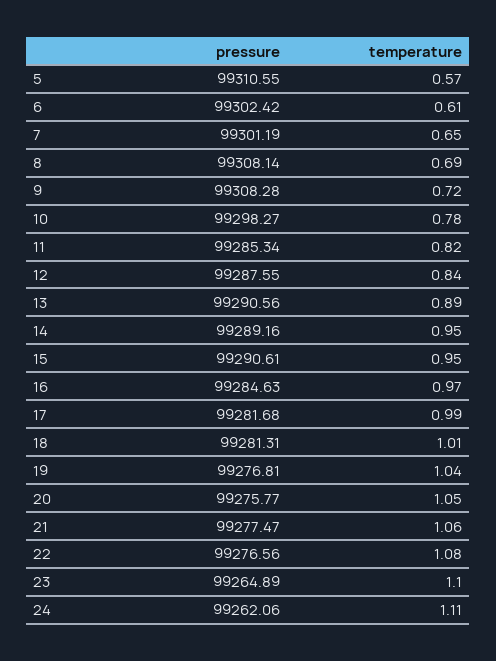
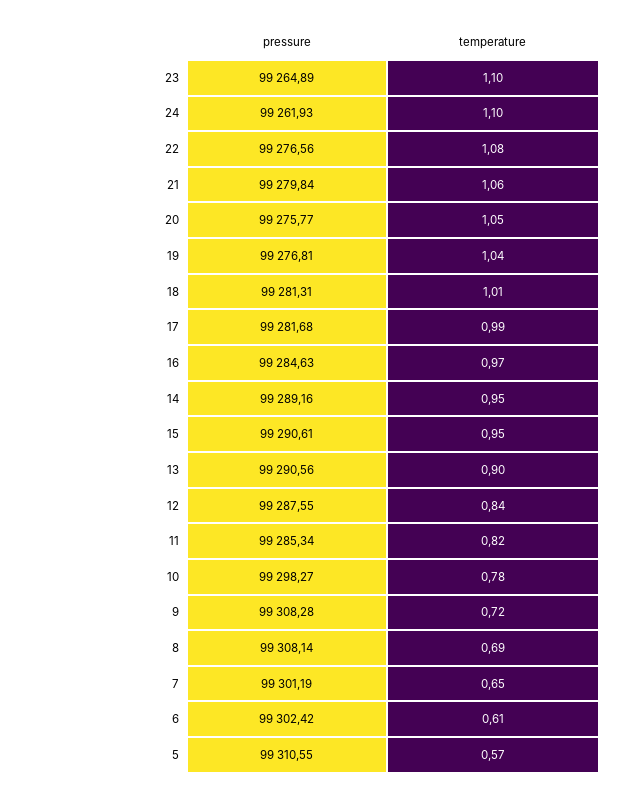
temperature, 13: 0.89 -> 0.9
pressure, 21: 99277.47 -> 99279.84
pressure, 24: 99262.06 -> 99261.93
temperature, 24: 1.11 -> 1.1

